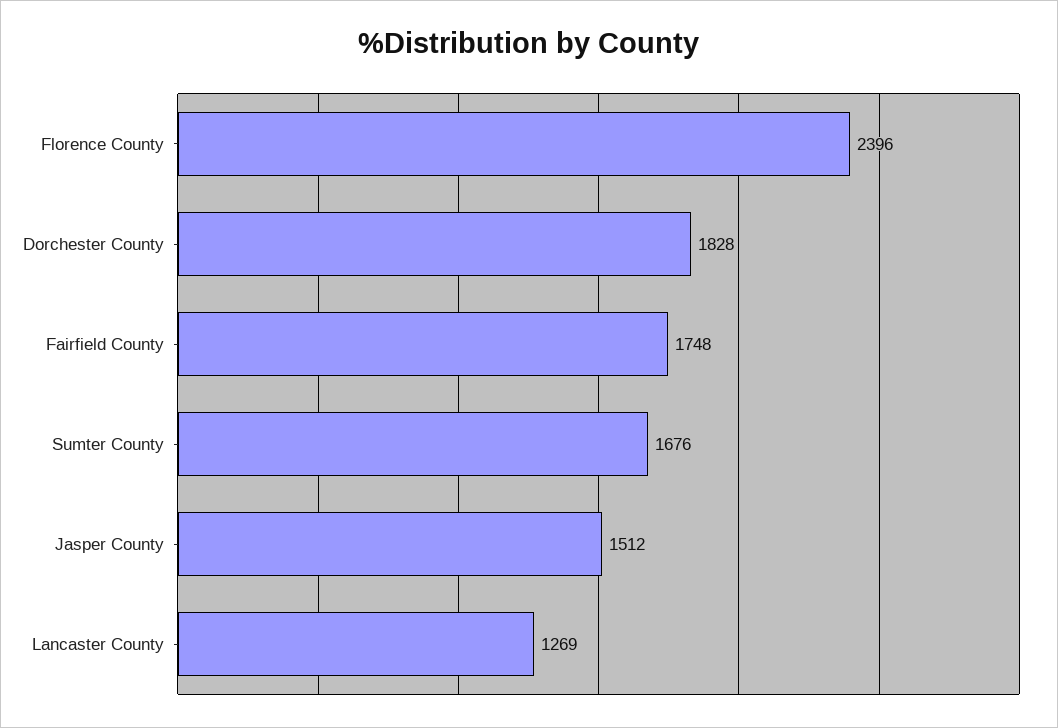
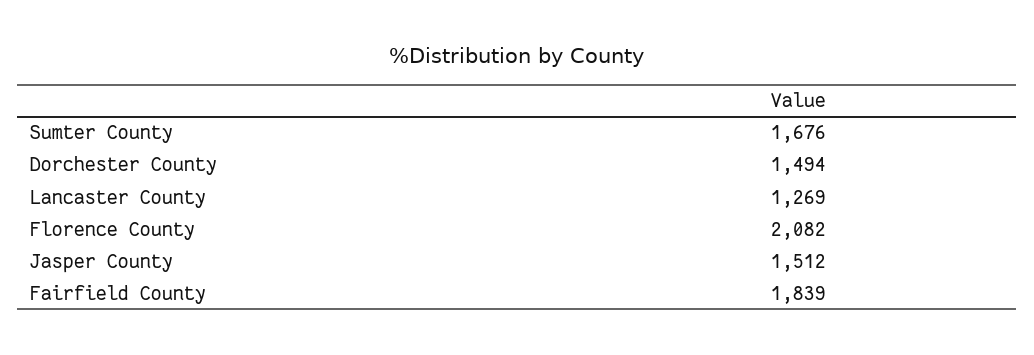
Florence County: 2396 -> 2082
Dorchester County: 1828 -> 1494
Fairfield County: 1748 -> 1839

